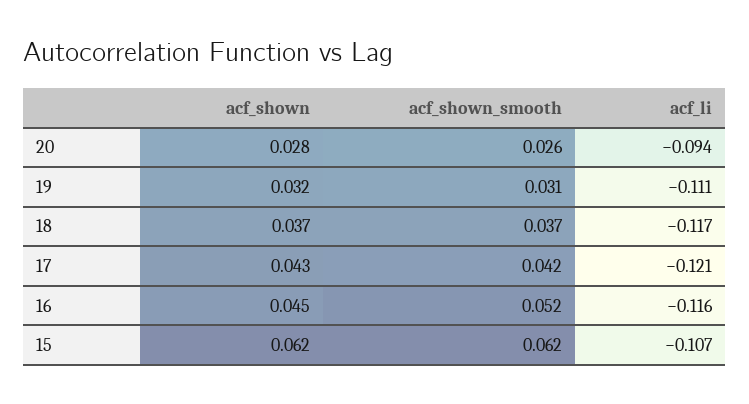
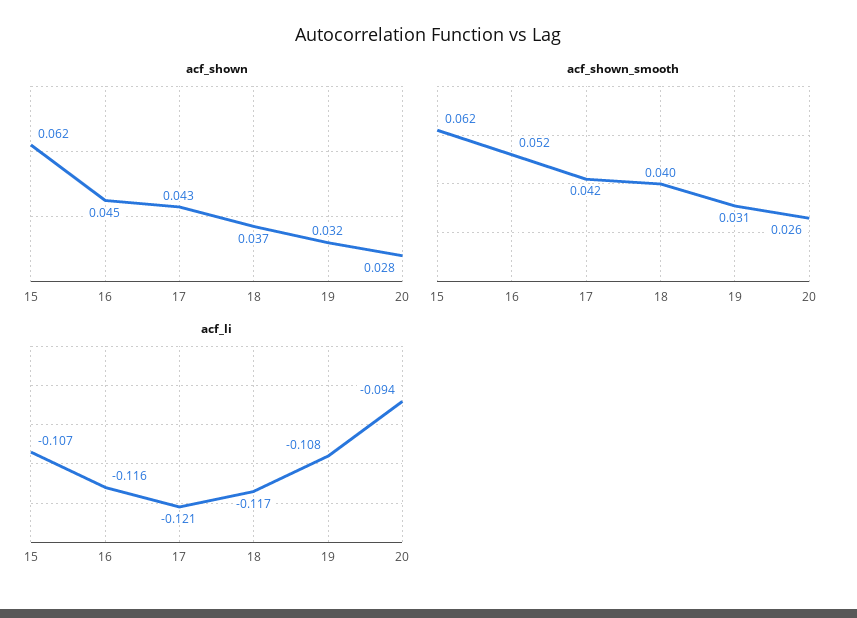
acf_li, 19: -0.111 -> -0.108
acf_shown_smooth, 18: 0.037 -> 0.04

